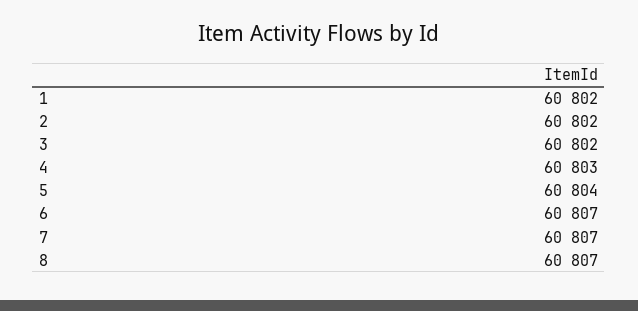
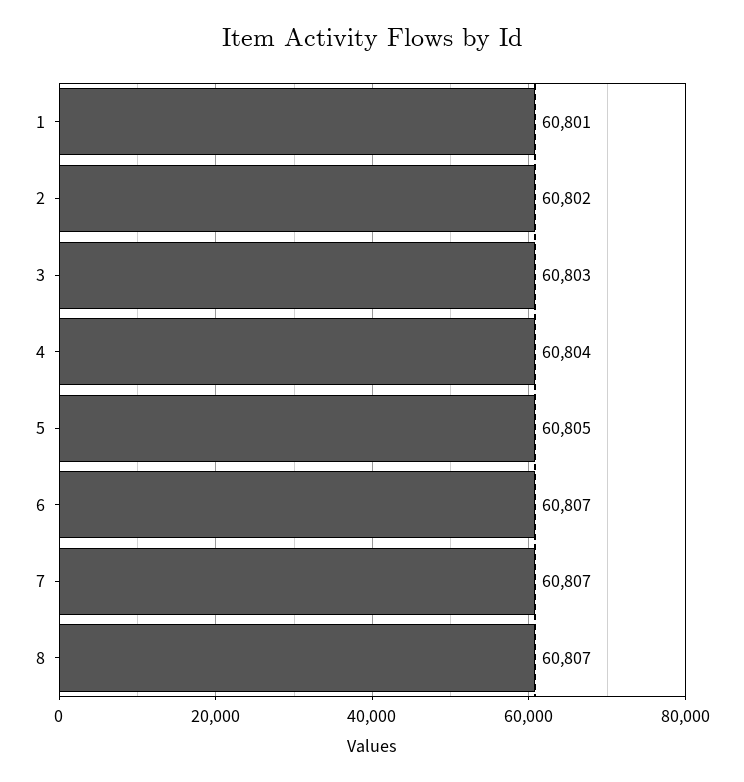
1: 60802 -> 60801
3: 60802 -> 60803
4: 60803 -> 60804
5: 60804 -> 60805

